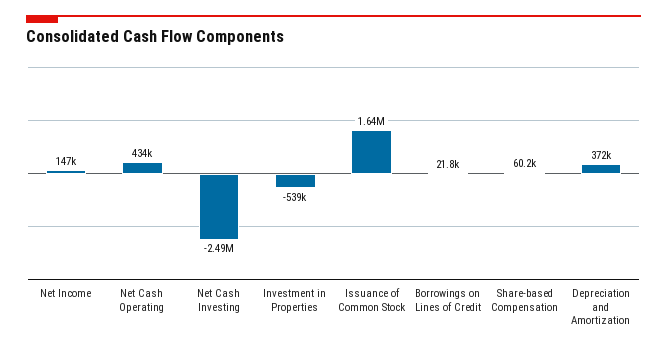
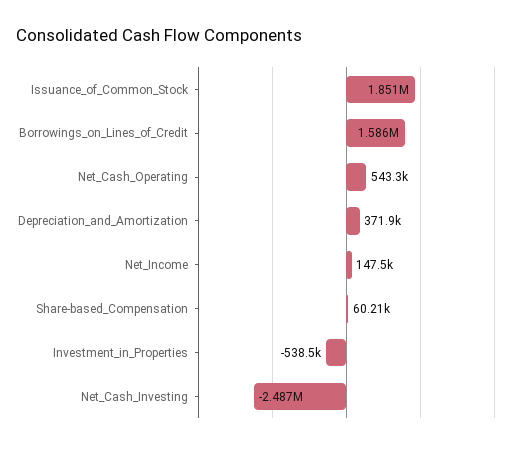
Net Cash Operating: 434000 -> 543300
Issuance of Common Stock: 1640000 -> 1851000
Borrowings on Lines of Credit: 21800 -> 1586000

